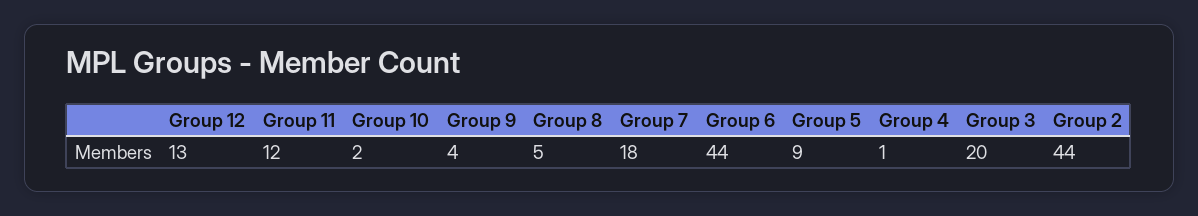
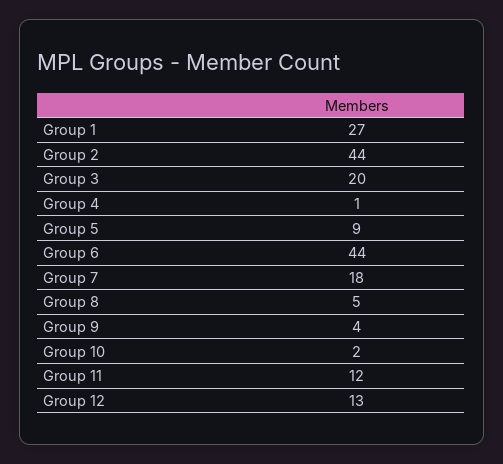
Group 1: none -> 27

